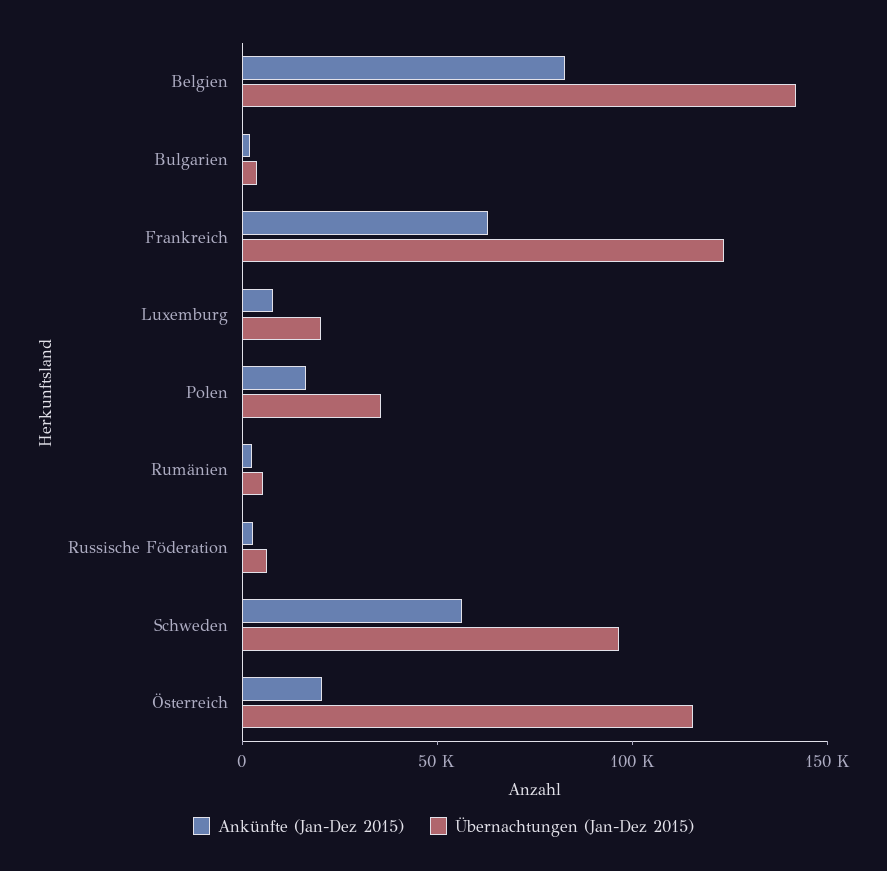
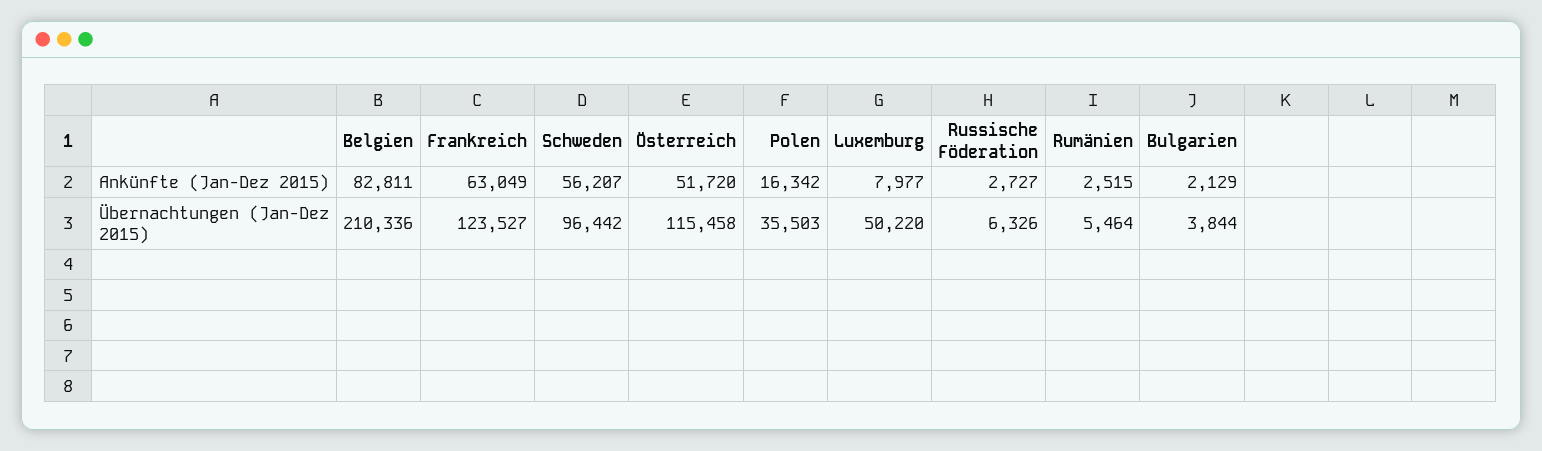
Übernachtungen (Jan-Dez 2015), Belgien: 140000 -> 210336
Übernachtungen (Jan-Dez 2015), Luxemburg: 20000 -> 50220
Ankünfte (Jan-Dez 2015), Österreich: 20000 -> 51720

